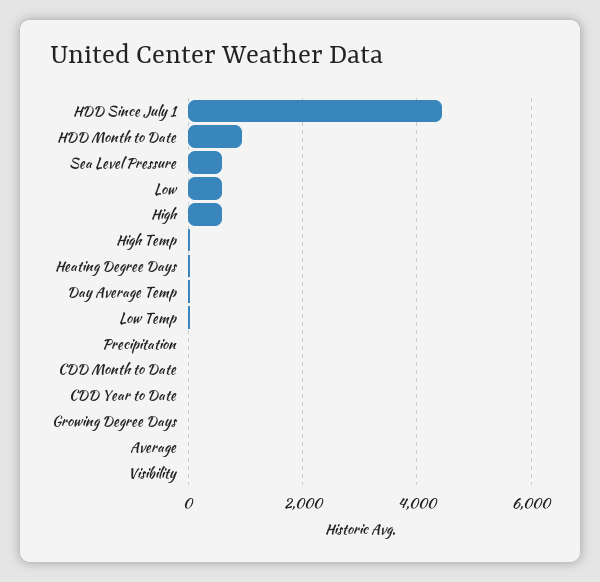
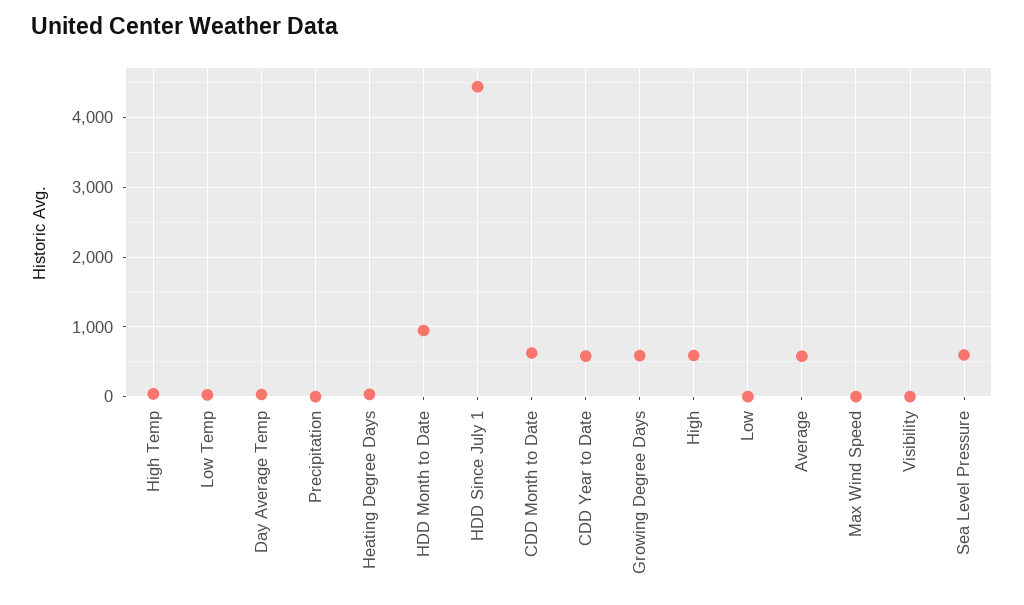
Low: 600 -> 0
CDD Month to Date: 0 -> 600
CDD Year to Date: 0 -> 600
Growing Degree Days: 0 -> 600
Average: 0 -> 600
Max Wind Speed: none -> 0

